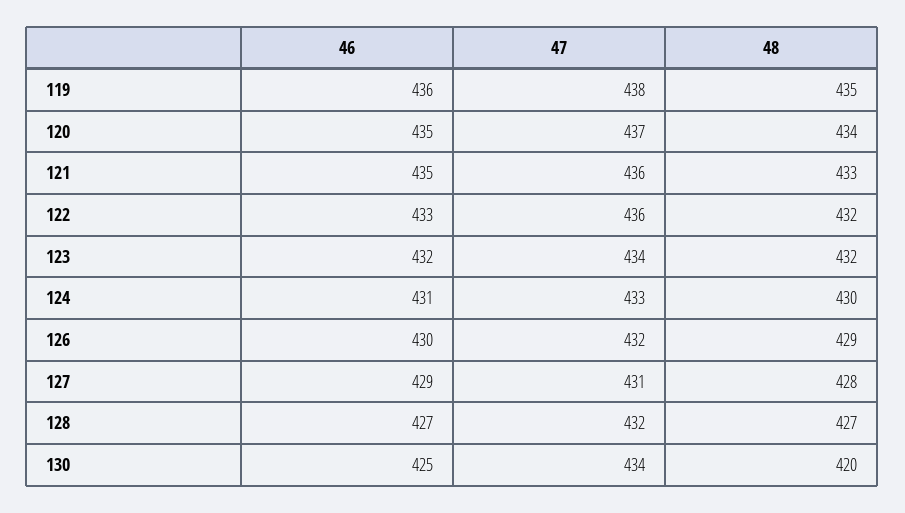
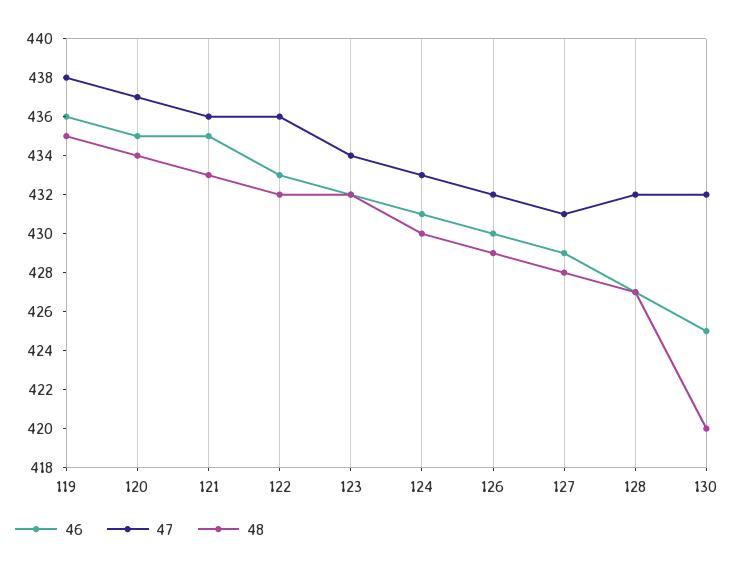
47, 130: 434 -> 432

